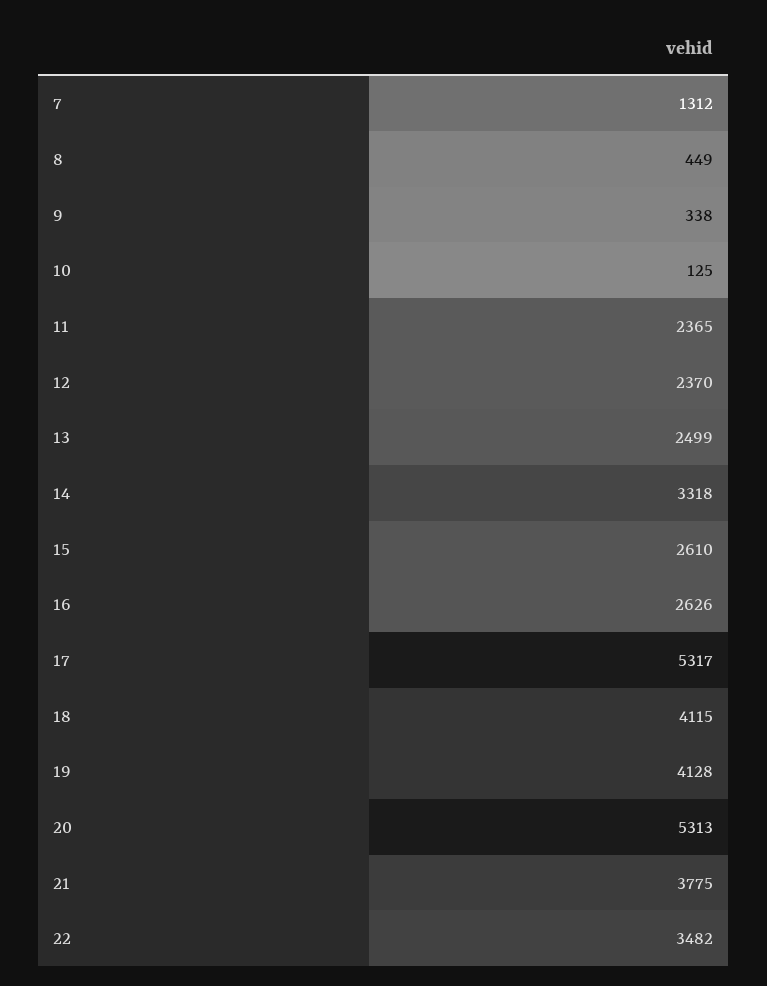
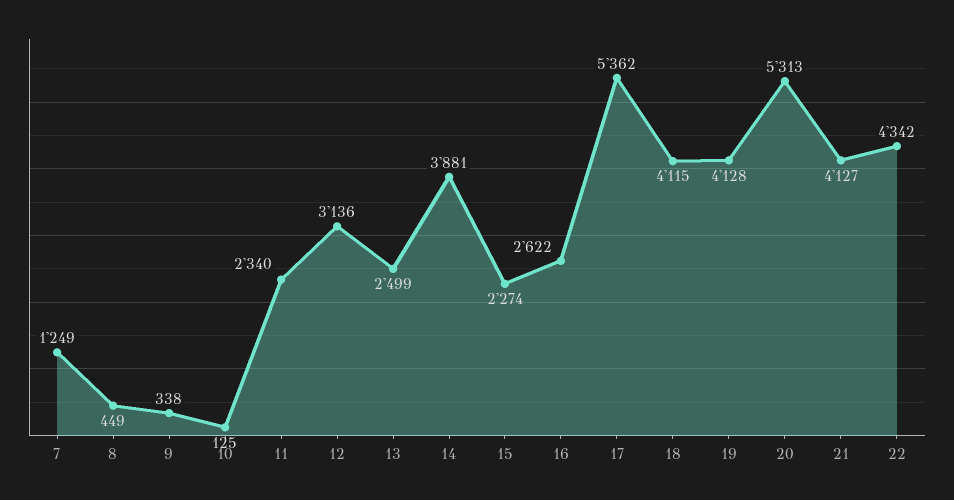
7: 1312 -> 1249
11: 2365 -> 2340
12: 2370 -> 3136
14: 3318 -> 3881
15: 2610 -> 2274
16: 2626 -> 2622
17: 5317 -> 5362
21: 3775 -> 4127
22: 3482 -> 4342

